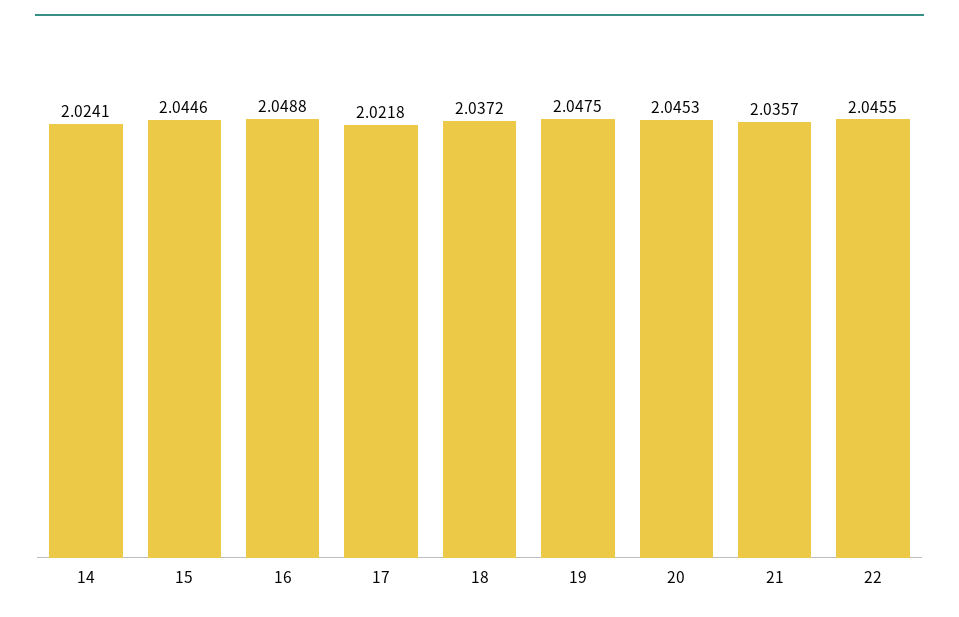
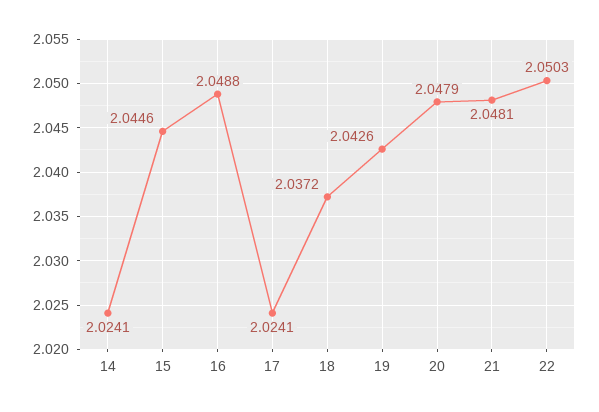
17: 2.0218 -> 2.0241
19: 2.0475 -> 2.0426
20: 2.0453 -> 2.0479
21: 2.0357 -> 2.0481
22: 2.0455 -> 2.0503

